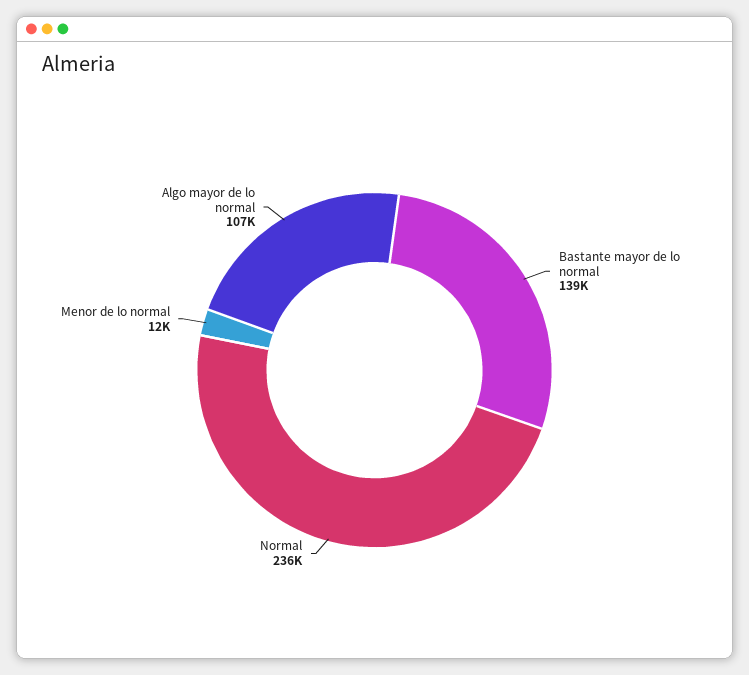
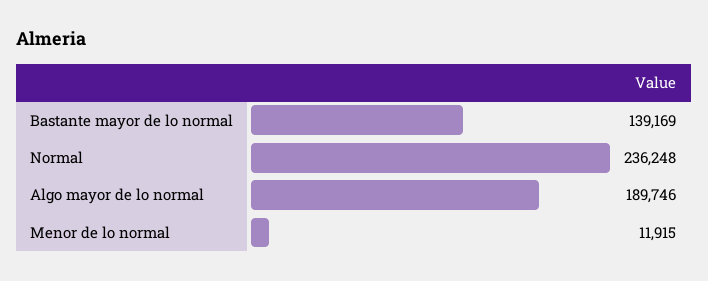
Algo mayor de lo normal: 107000 -> 189746

